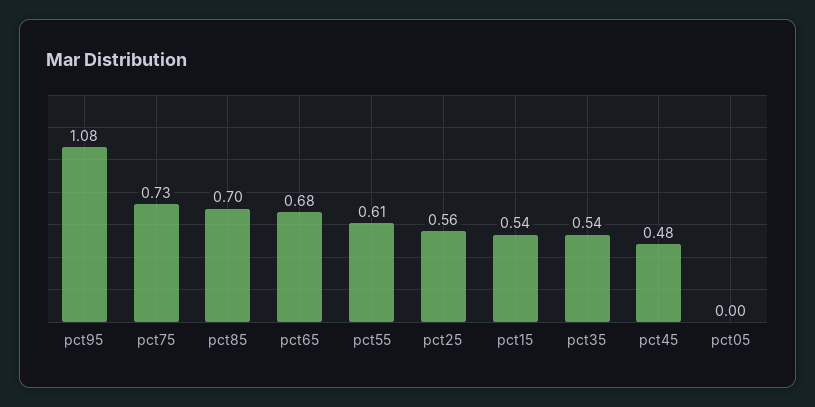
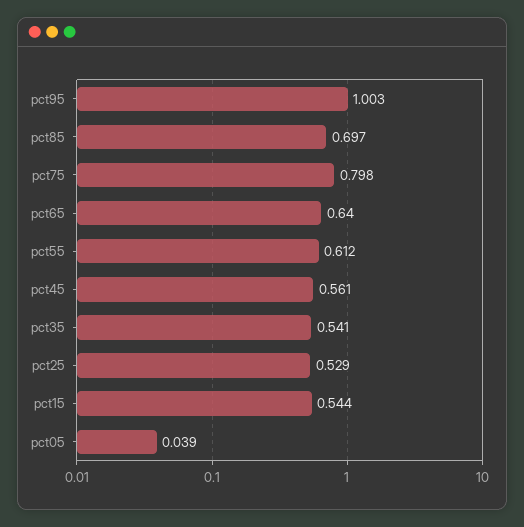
pct95: 1.08 -> 1.003
pct75: 0.73 -> 0.798
pct65: 0.68 -> 0.64
pct25: 0.56 -> 0.529
pct45: 0.48 -> 0.561
pct05: 0 -> 0.039

